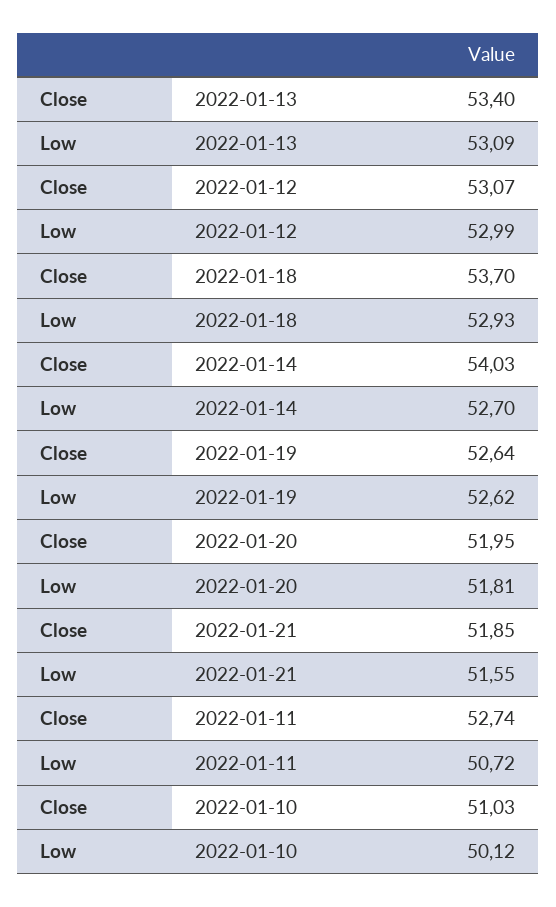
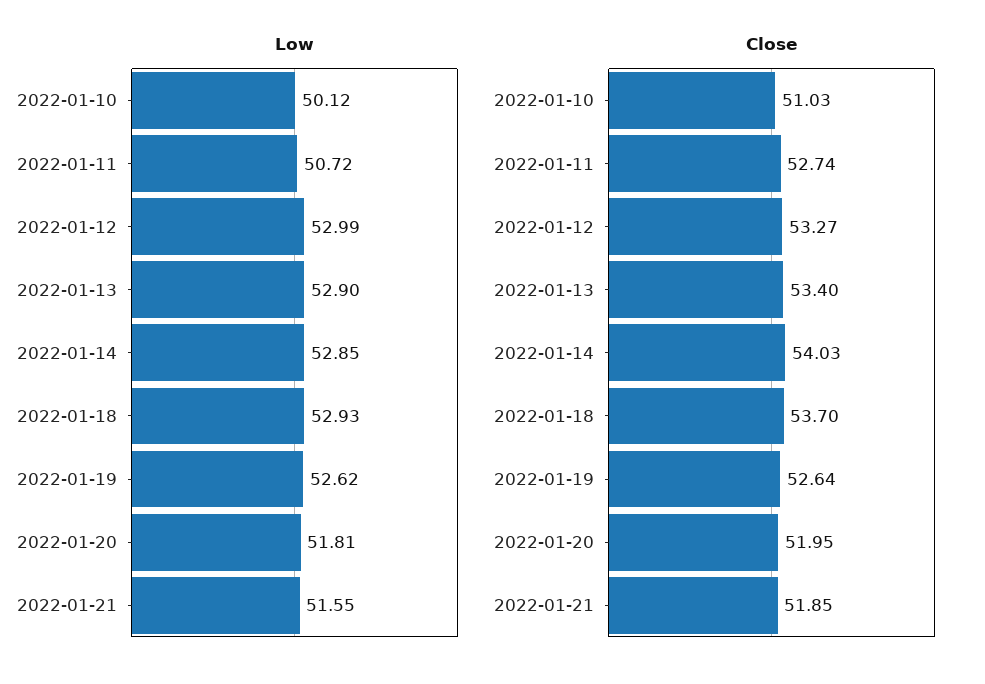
Low, 2022-01-13: 53.09 -> 52.9
Close, 2022-01-12: 53.07 -> 53.27
Low, 2022-01-14: 52.7 -> 52.85

